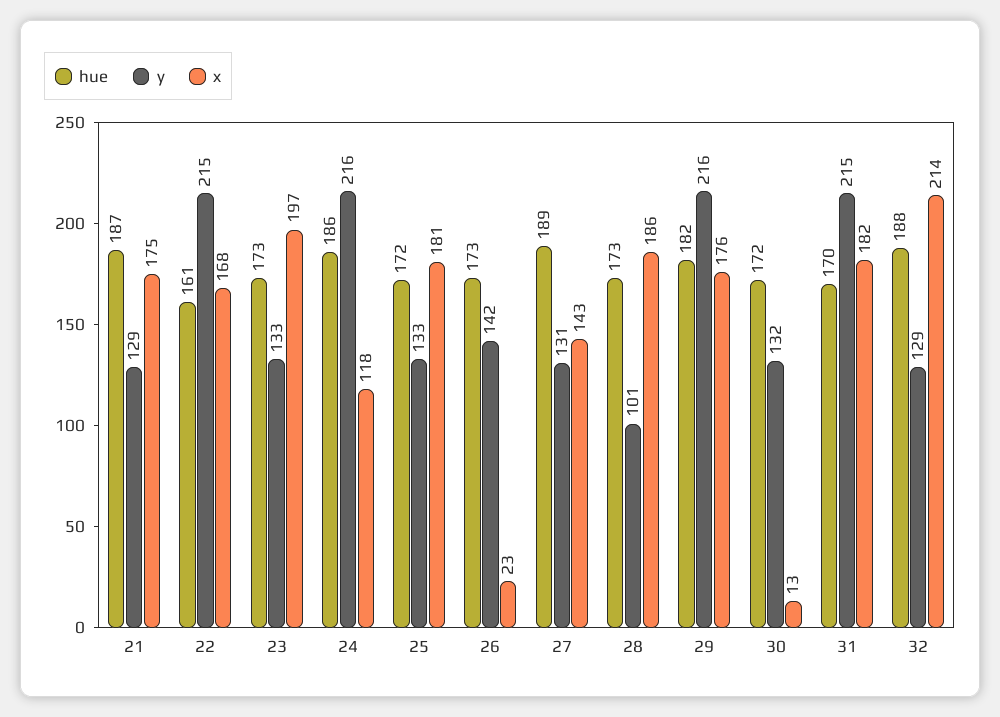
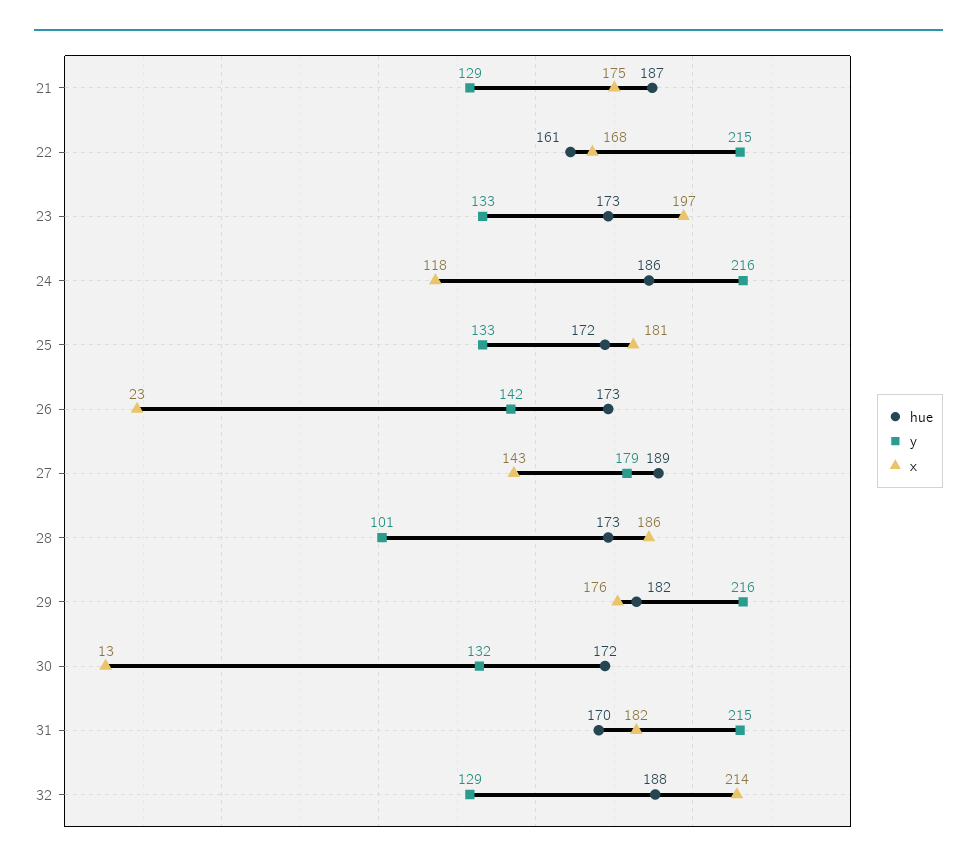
y, 27: 131 -> 179

